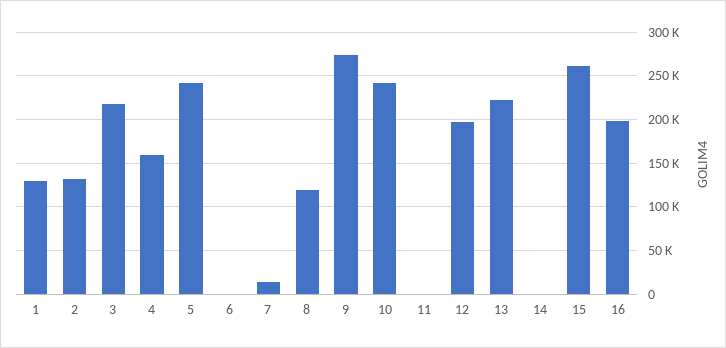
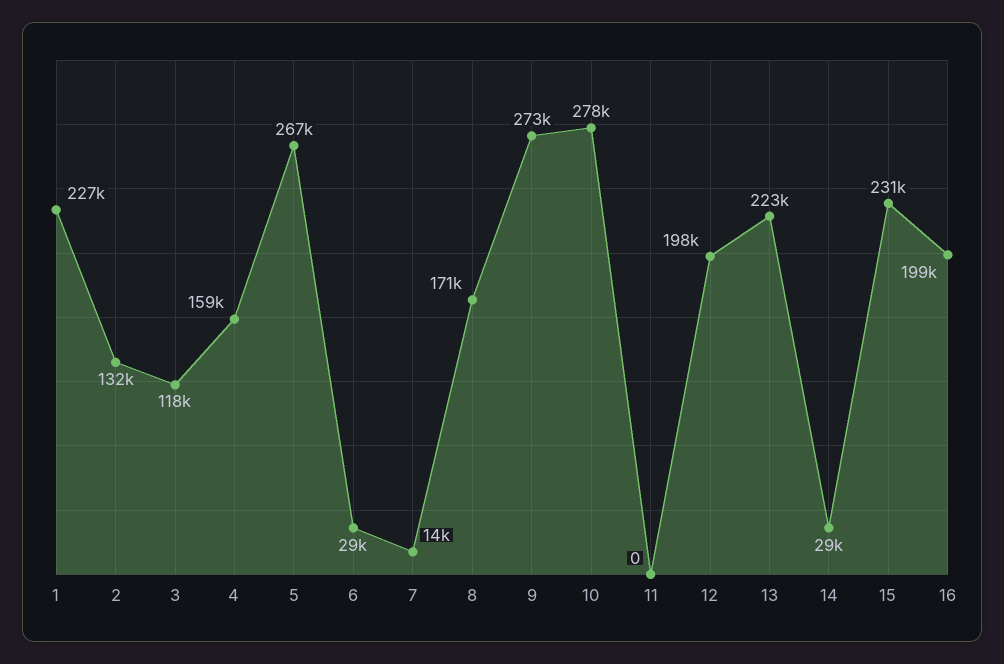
1: 130000 -> 227000
3: 220000 -> 118000
5: 240000 -> 267000
6: 0 -> 29000
8: 120000 -> 171000
10: 240000 -> 278000
14: 0 -> 29000
15: 260000 -> 231000

